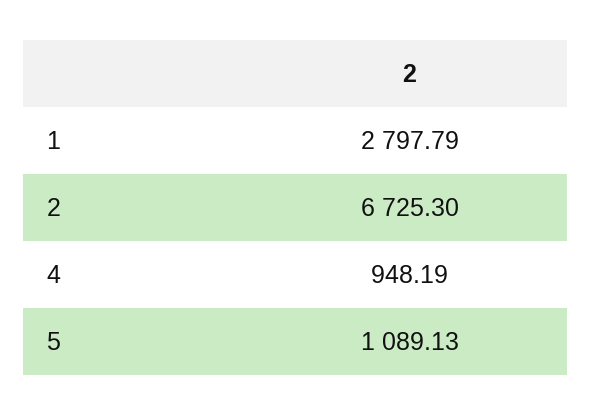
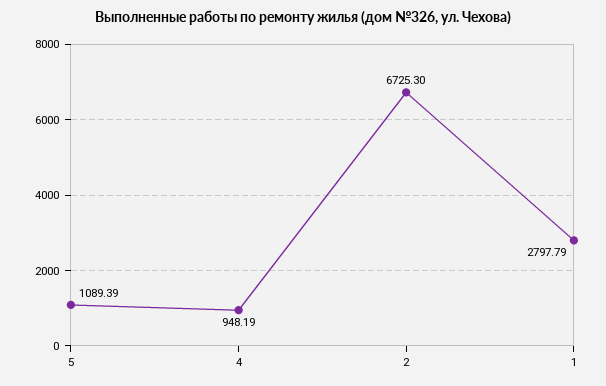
5: 1089.13 -> 1089.39

